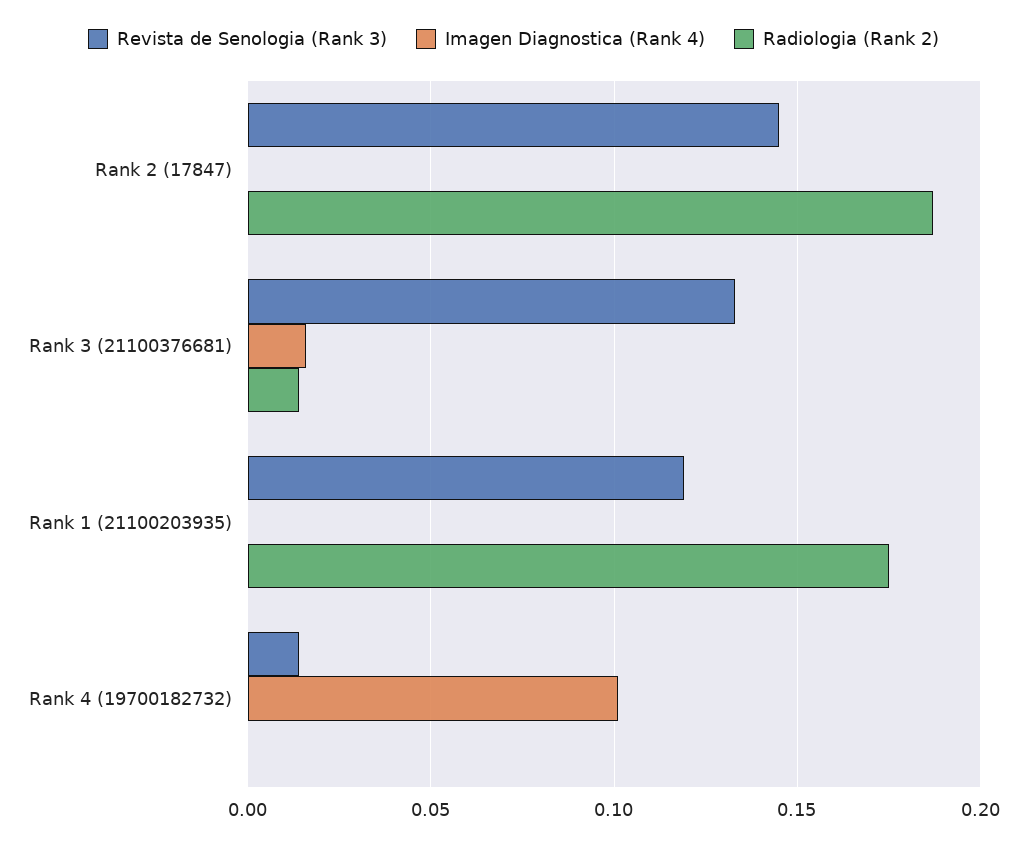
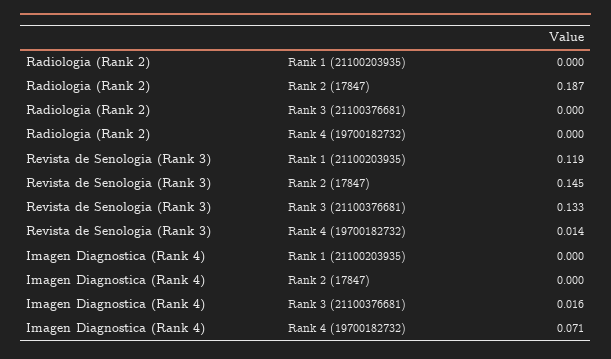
Radiologia (Rank 2), Rank 3 (21100376681): 0.015 -> 0
Radiologia (Rank 2), Rank 1 (21100203935): 0.175 -> 0
Imagen Diagnostica (Rank 4), Rank 4 (19700182732): 0.1 -> 0.071

